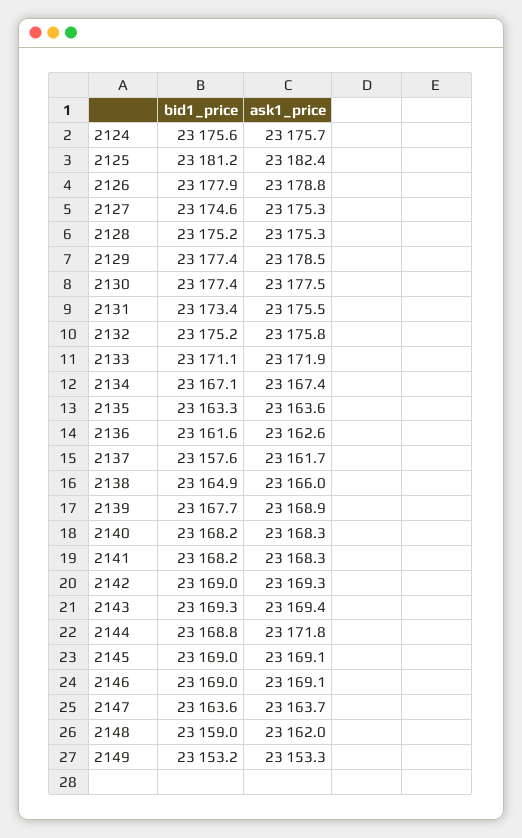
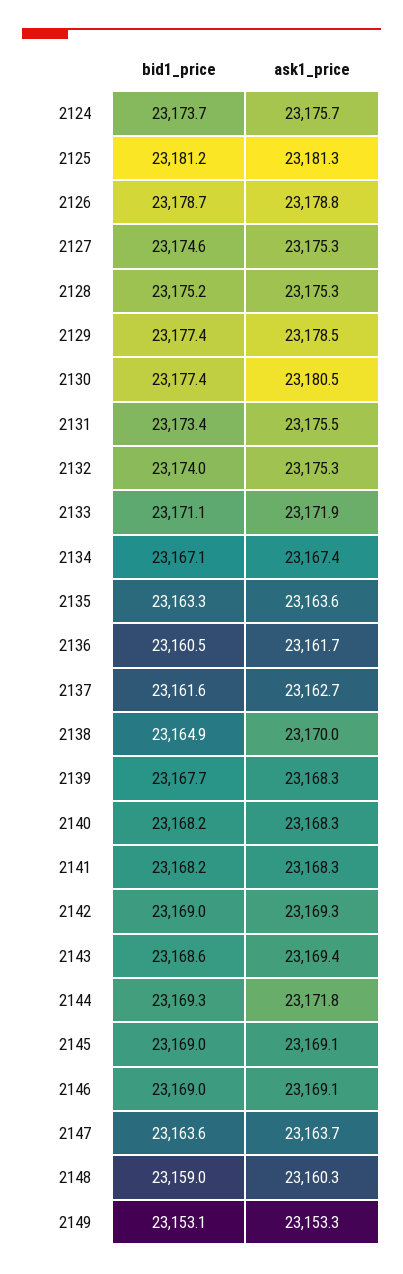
bid1_price, 2124: 23175.6 -> 23173.7
ask1_price, 2125: 23182.4 -> 23181.3
bid1_price, 2126: 23177.9 -> 23178.7
ask1_price, 2130: 23177.5 -> 23180.5
bid1_price, 2132: 23175.2 -> 23174
ask1_price, 2132: 23175.8 -> 23175.3
bid1_price, 2136: 23161.6 -> 23160.5
ask1_price, 2136: 23162.6 -> 23161.7
bid1_price, 2137: 23157.6 -> 23161.6
ask1_price, 2137: 23161.7 -> 23162.7
ask1_price, 2138: 23166 -> 23170
ask1_price, 2139: 23168.9 -> 23168.3
bid1_price, 2143: 23169.3 -> 23168.6
bid1_price, 2144: 23168.8 -> 23169.3
ask1_price, 2148: 23162 -> 23160.3
bid1_price, 2149: 23153.2 -> 23153.1

